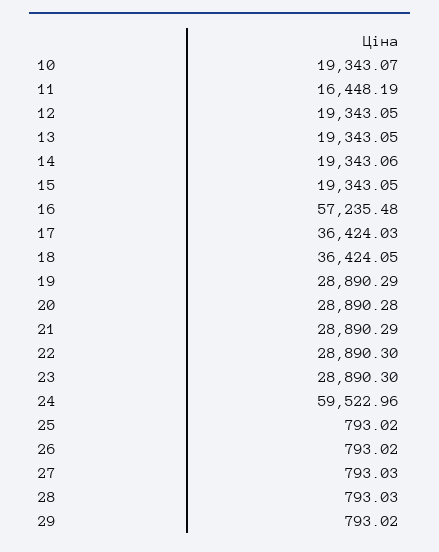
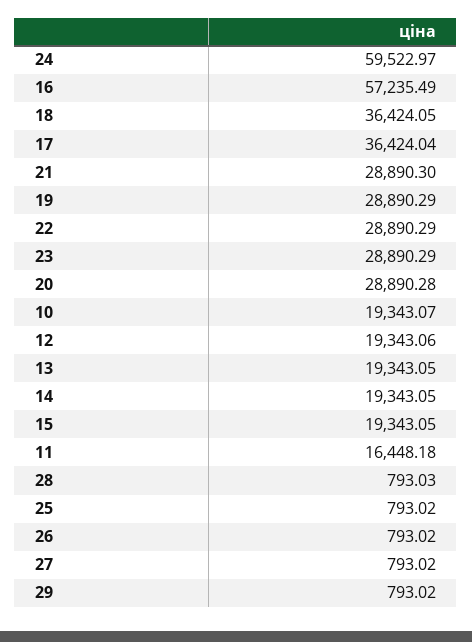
11: 16448.19 -> 16448.18
12: 19343.05 -> 19343.06
14: 19343.06 -> 19343.05
16: 57235.48 -> 57235.49
17: 36424.03 -> 36424.04
21: 28890.29 -> 28890.3
22: 28890.3 -> 28890.29
23: 28890.3 -> 28890.29
24: 59522.96 -> 59522.97
27: 793.03 -> 793.02

